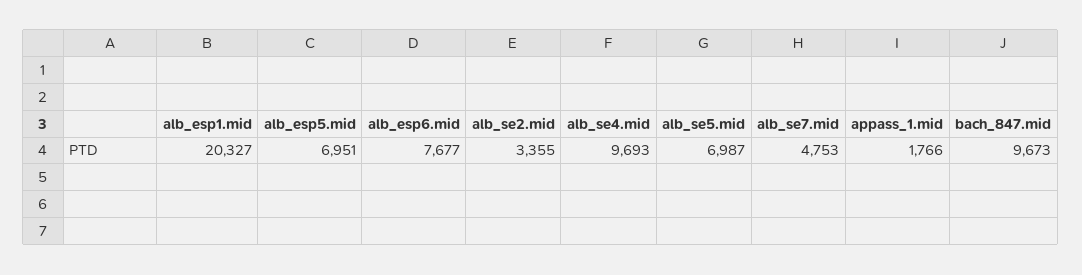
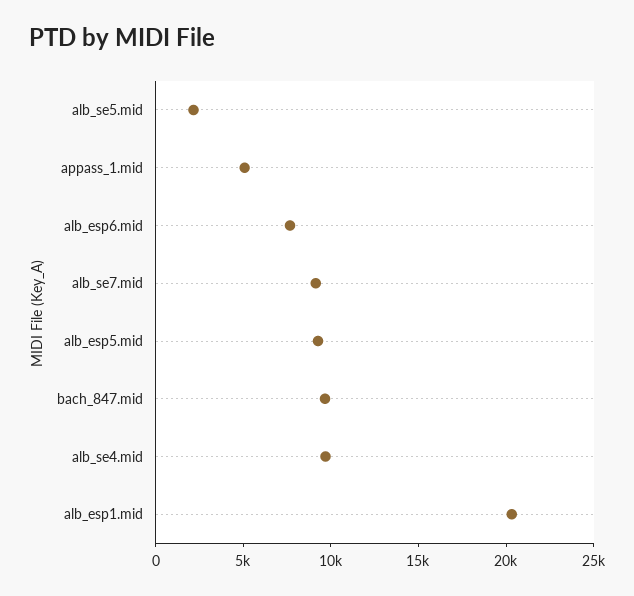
alb_esp5.mid: 6951 -> 9000
alb_se2.mid: 3355 -> none
alb_se5.mid: 6987 -> 2000
alb_se7.mid: 4753 -> 9000
appass_1.mid: 1766 -> 5000

